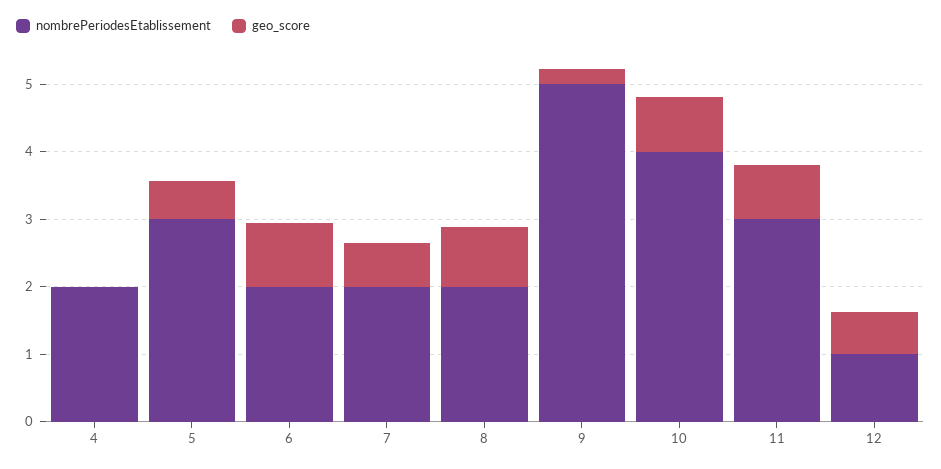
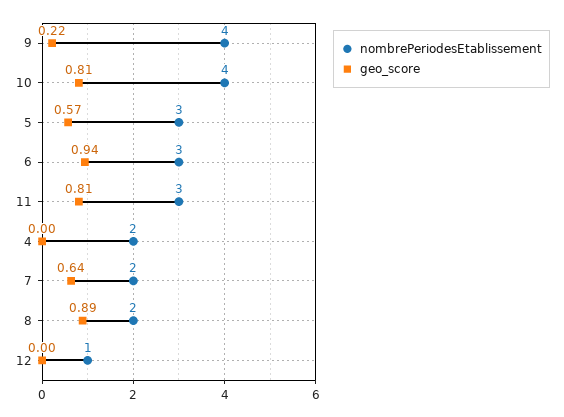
nombrePeriodesEtablissement, 6: 2 -> 3
nombrePeriodesEtablissement, 9: 5 -> 4
geo_score, 12: 0.6 -> 0

